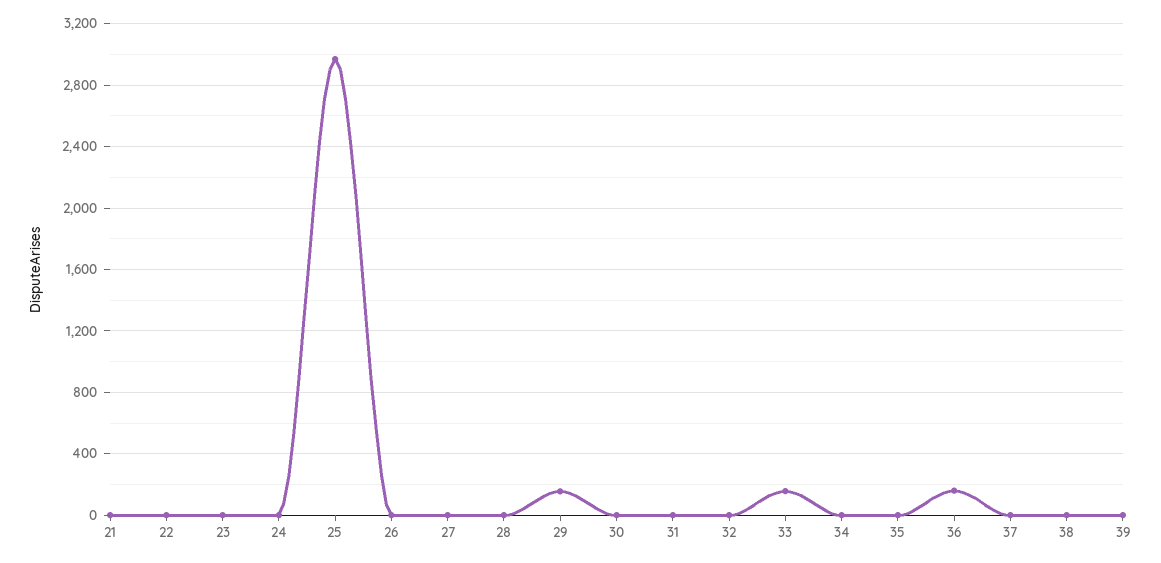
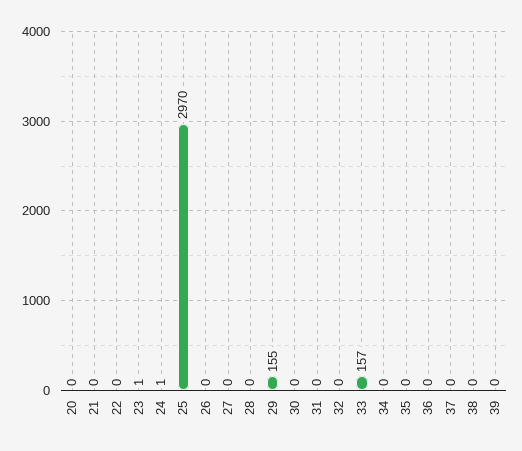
36: 150 -> 0
20: none -> 0

